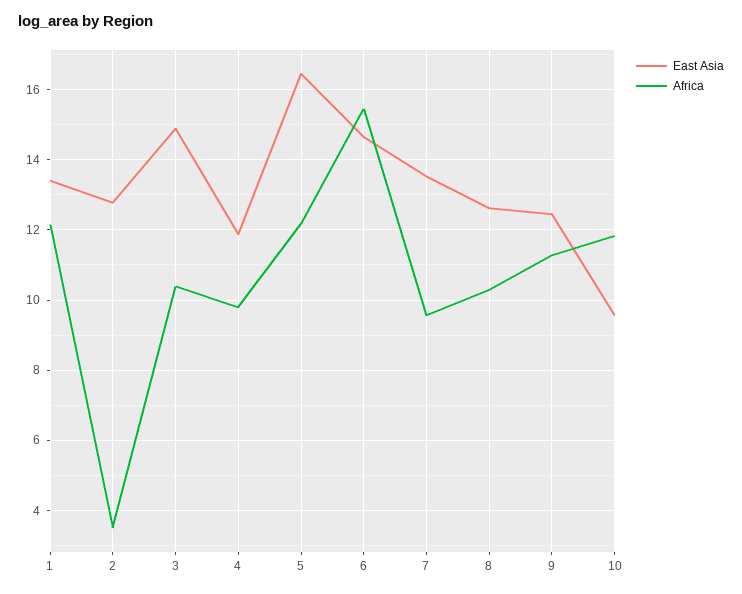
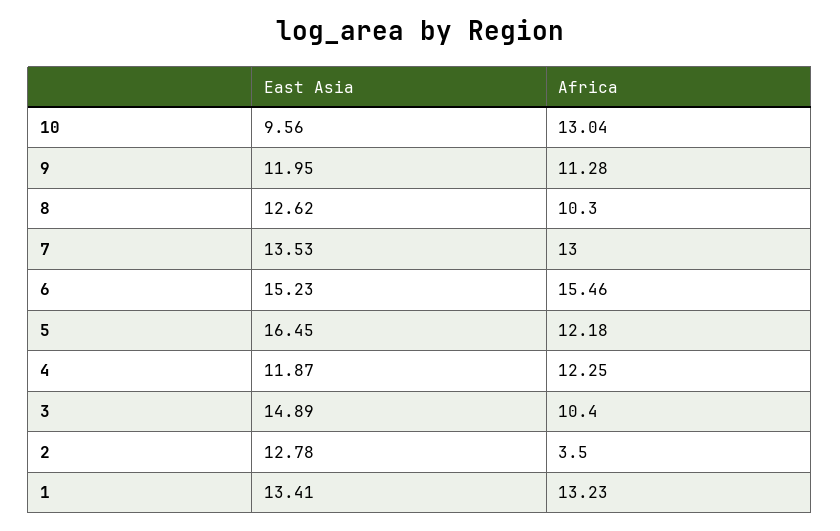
Africa, 1: 12.2 -> 13.23
Africa, 4: 9.8 -> 12.25
East Asia, 6: 14.6 -> 15.23
Africa, 7: 9.6 -> 13
East Asia, 9: 12.4 -> 11.95
Africa, 10: 11.8 -> 13.04

